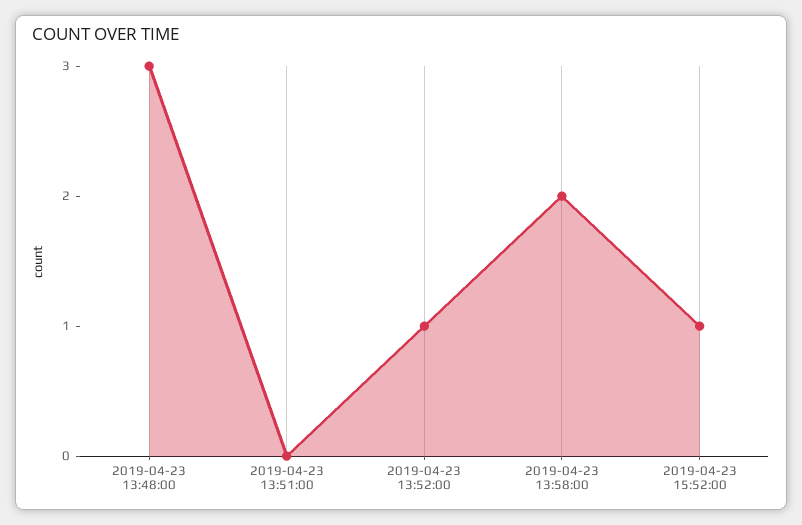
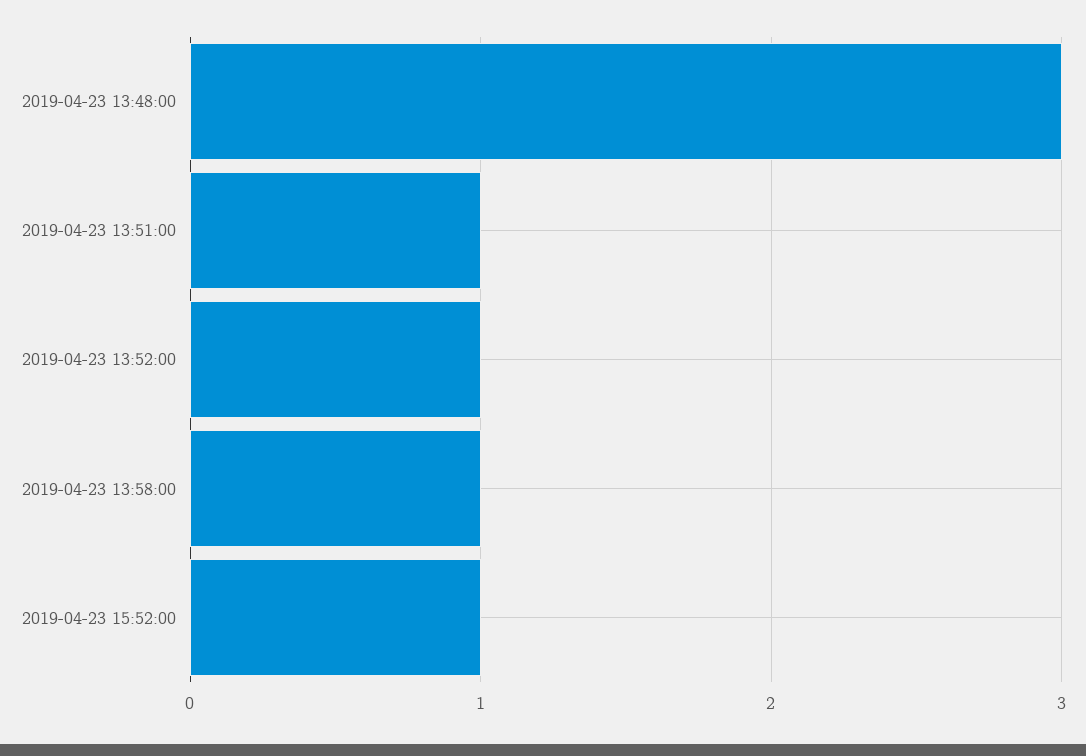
2019-04-23 13:51:00: 0 -> 1
2019-04-23 13:58:00: 2 -> 1

